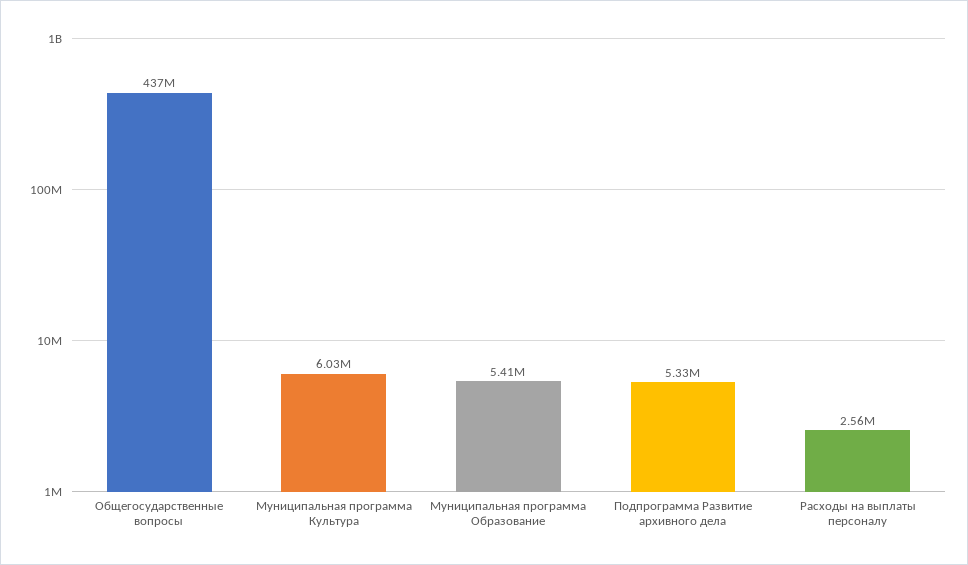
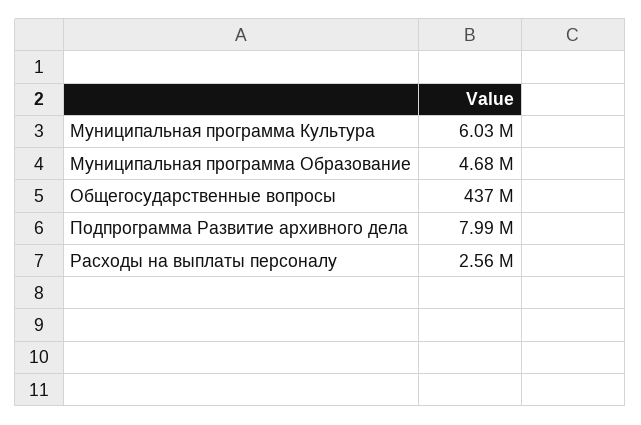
Муниципальная программа Образование: 5410000 -> 4680000
Подпрограмма Развитие архивного дела: 5330000 -> 7990000

